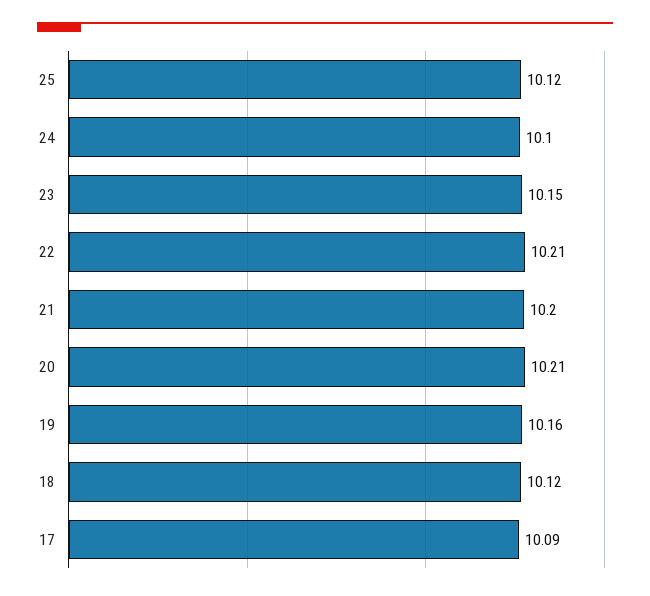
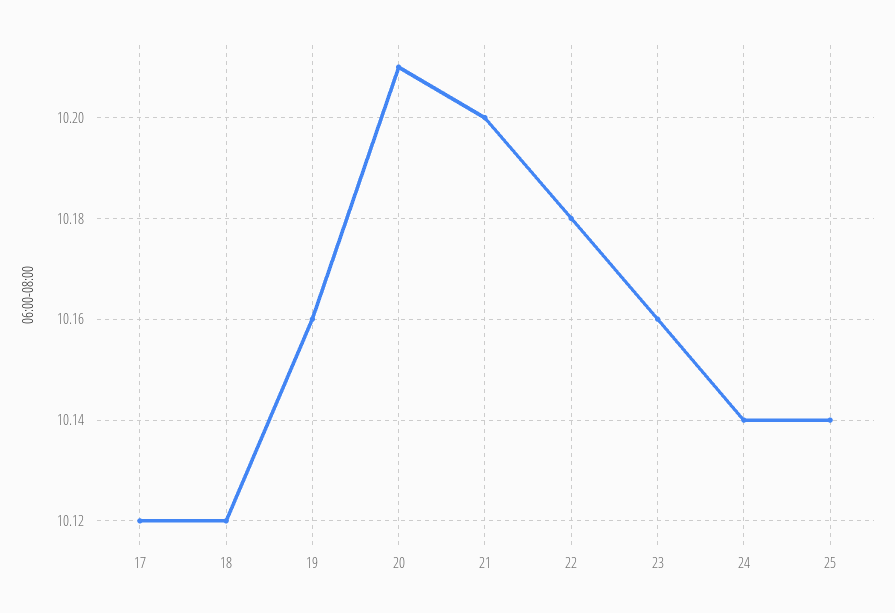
25: 10.12 -> 10.14
24: 10.1 -> 10.14
23: 10.15 -> 10.16
22: 10.21 -> 10.18
17: 10.09 -> 10.12

